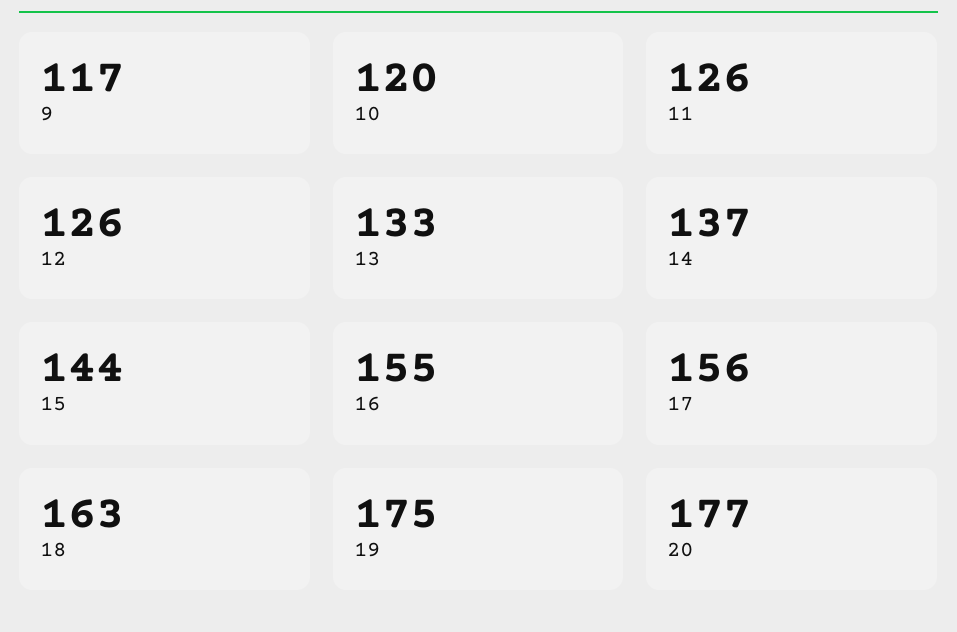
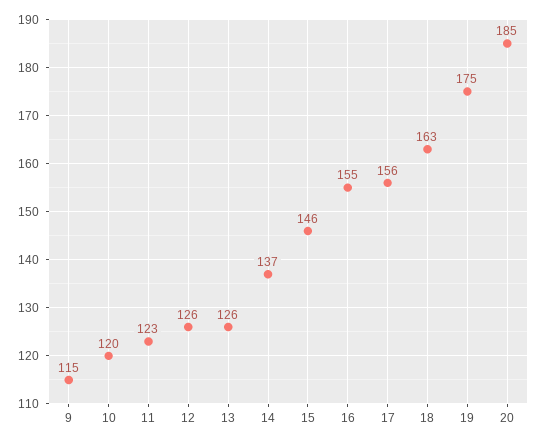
9: 117 -> 115
11: 126 -> 123
13: 133 -> 126
15: 144 -> 146
20: 177 -> 185

